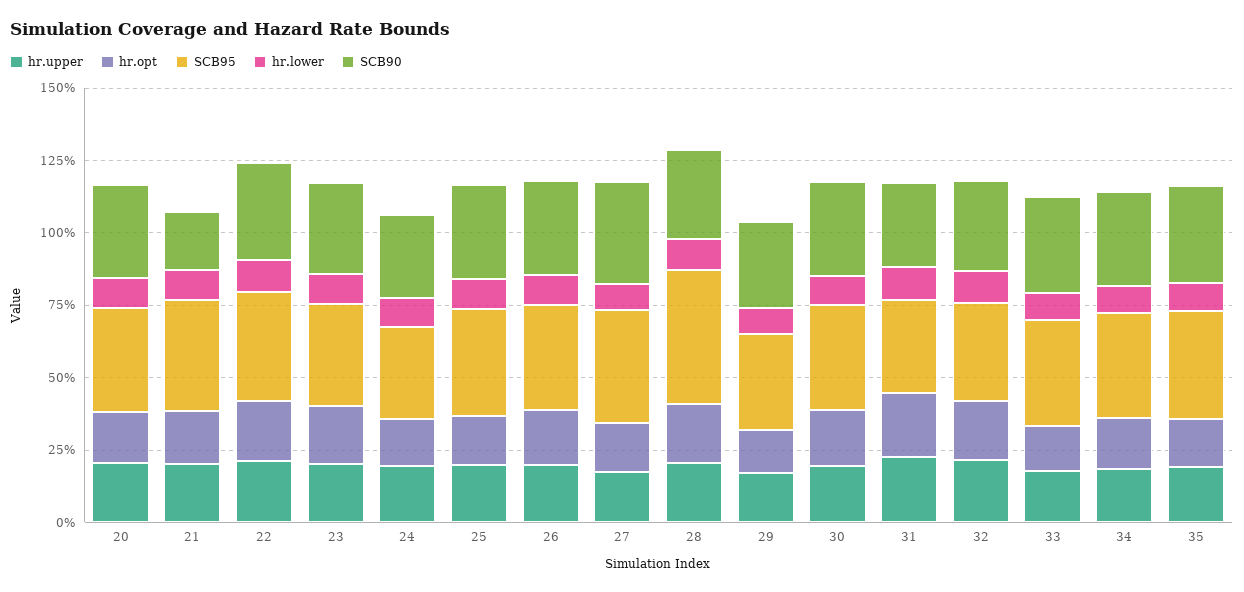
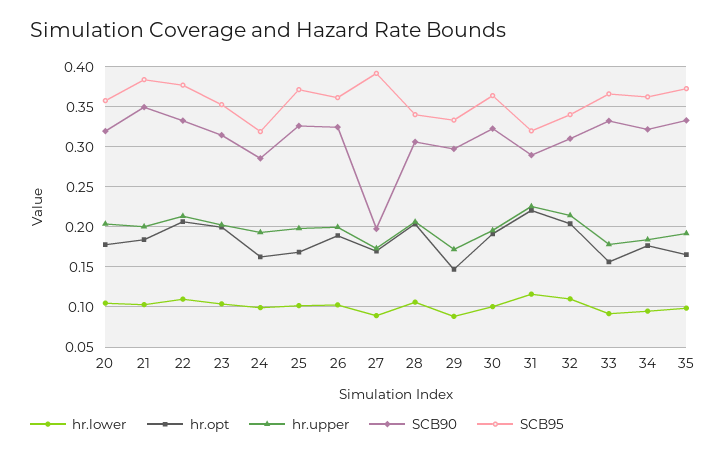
SCB90, 21: 0.2 -> 0.35
SCB90, 27: 0.35 -> 0.2
SCB95, 28: 0.45 -> 0.34

